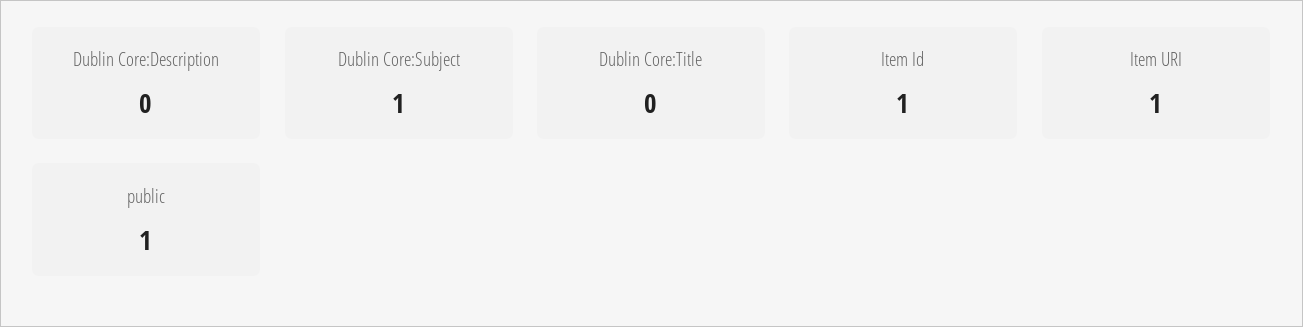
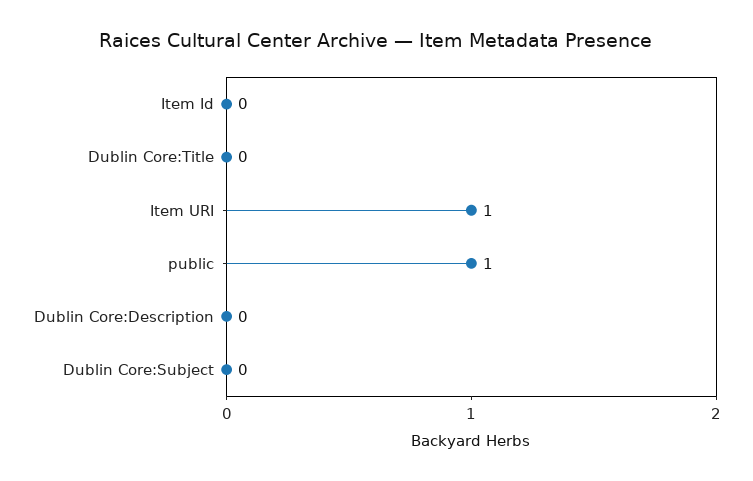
Dublin Core:Subject: 1 -> 0
Item Id: 1 -> 0

